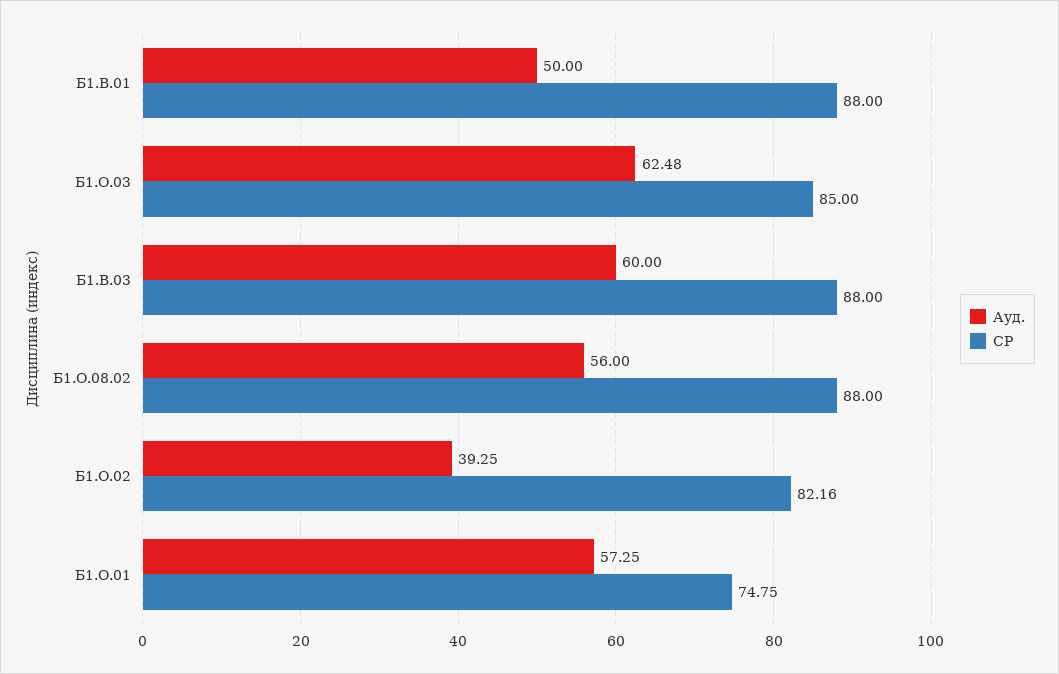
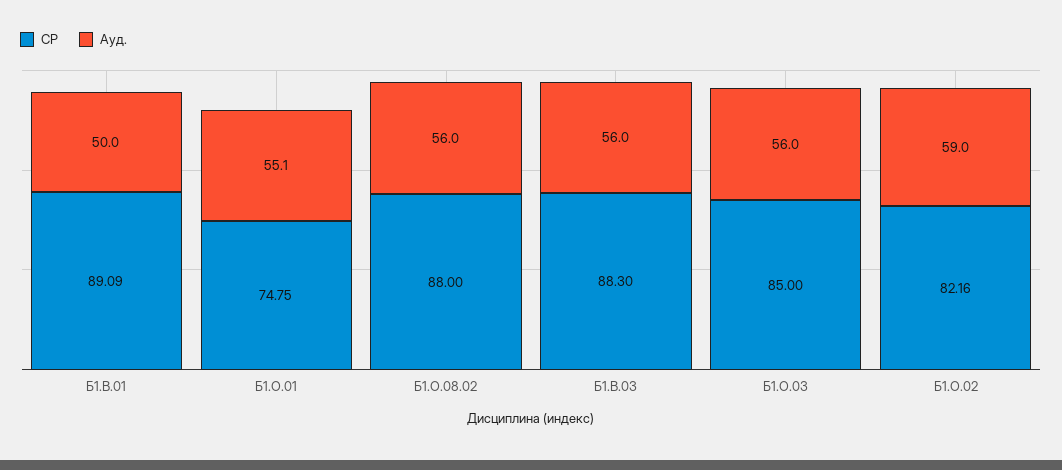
СР, Б1.В.01: 88 -> 89.09
Ауд., Б1.О.03: 62.48 -> 56
Ауд., Б1.В.03: 60 -> 56
СР, Б1.В.03: 88 -> 88.3
Ауд., Б1.О.02: 39.25 -> 59
Ауд., Б1.О.01: 57.25 -> 55.1

